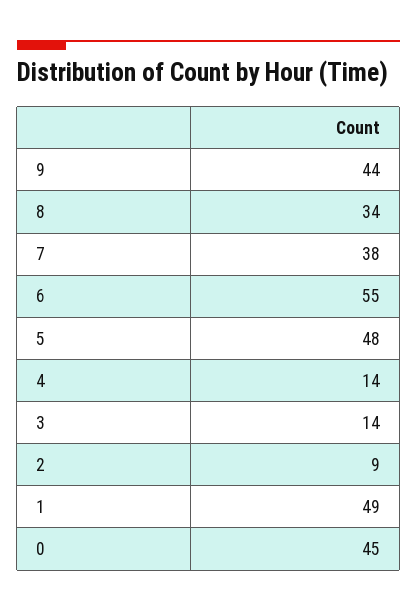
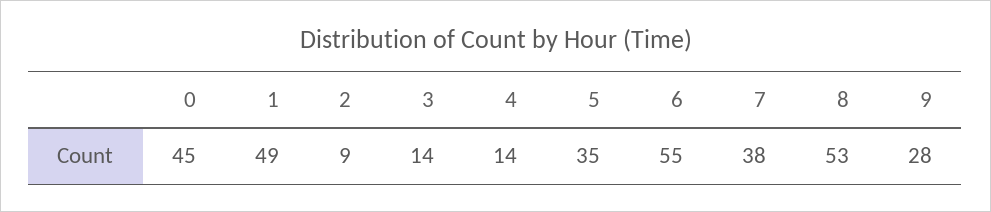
9: 44 -> 28
8: 34 -> 53
5: 48 -> 35

